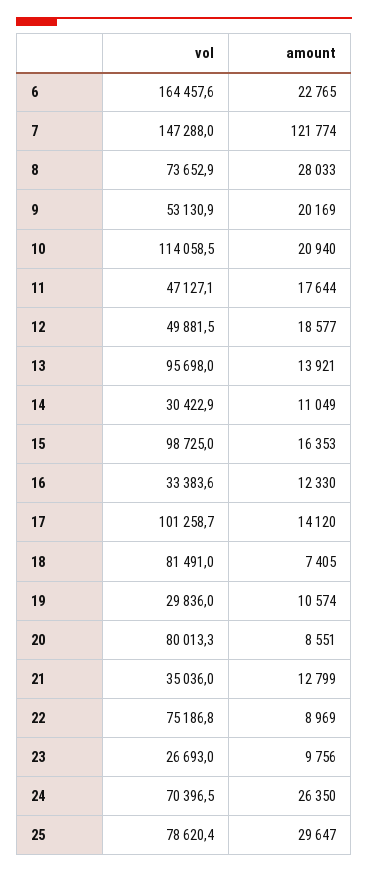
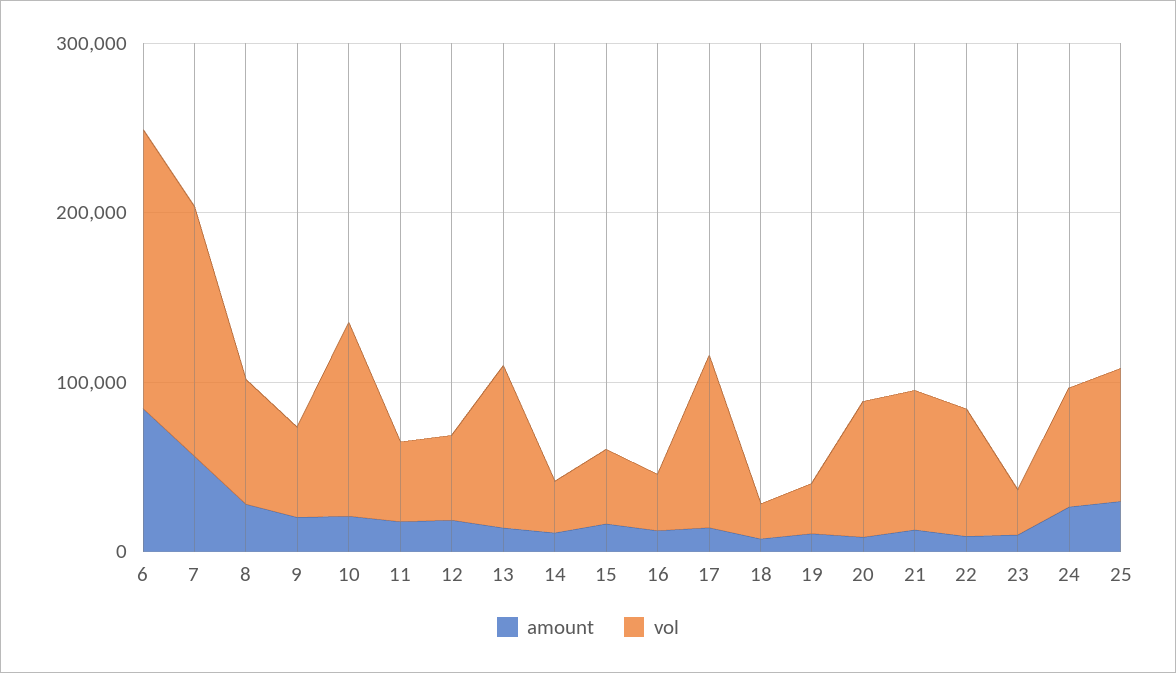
amount, 6: 22765 -> 80000
amount, 7: 121774 -> 60000
vol, 15: 98725 -> 40000
vol, 18: 81491 -> 20000
vol, 21: 35036 -> 80000

